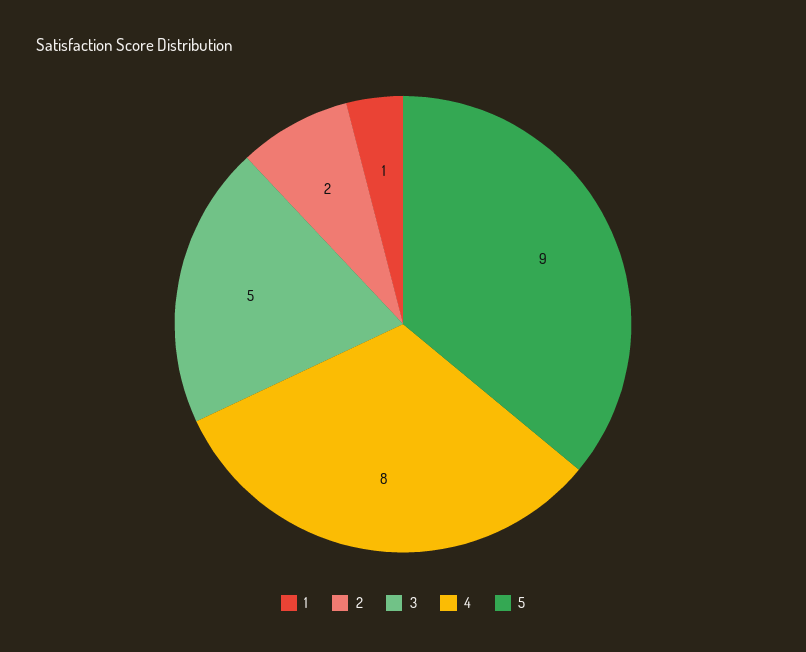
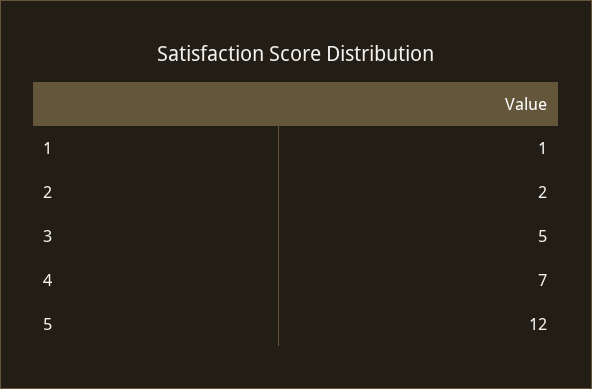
4: 8 -> 7
5: 9 -> 12

